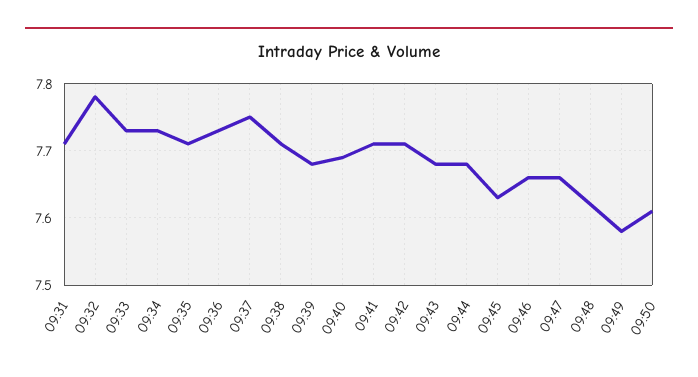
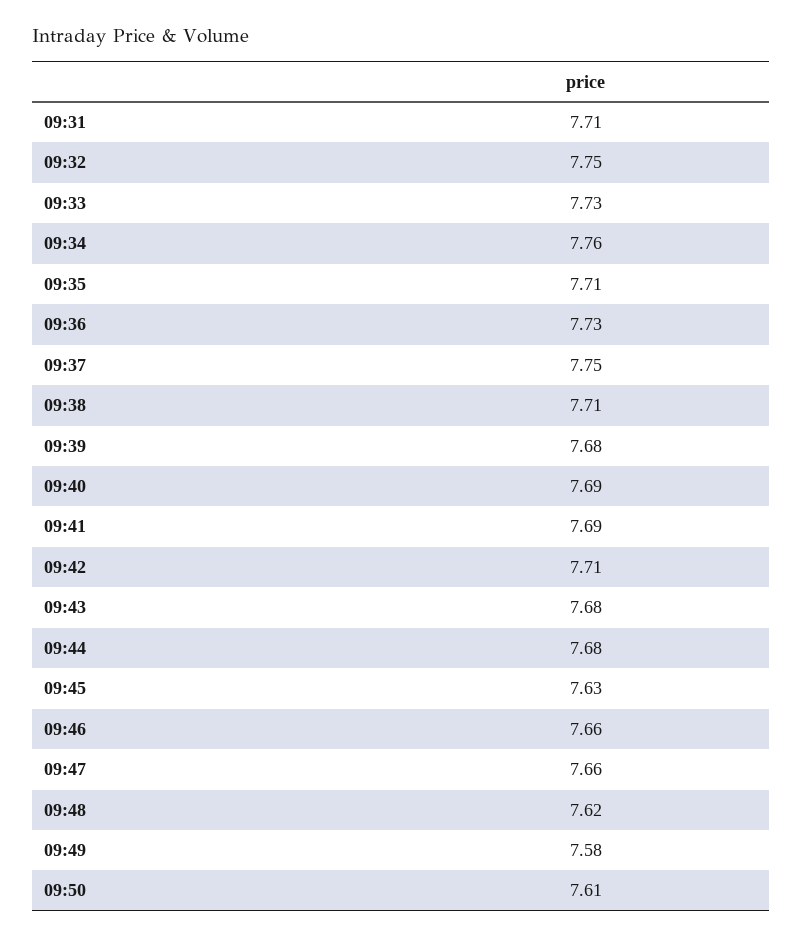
09:32: 7.78 -> 7.75
09:34: 7.73 -> 7.76
09:41: 7.71 -> 7.69

